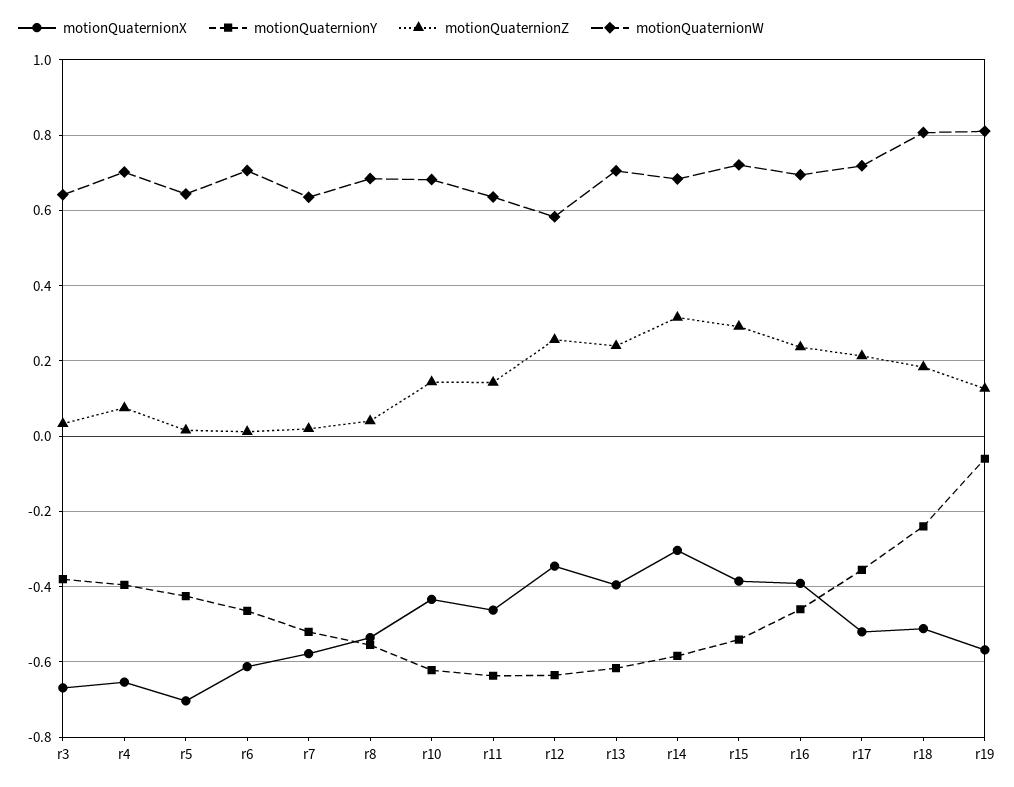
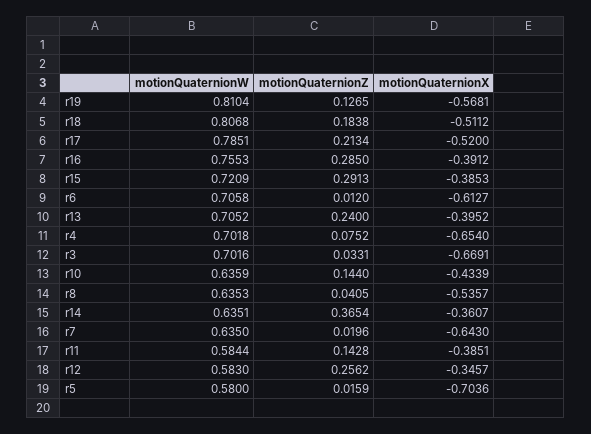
motionQuaternionY, r3: -0.38 -> none
motionQuaternionW, r3: 0.64 -> 0.7016
motionQuaternionY, r4: -0.4 -> none
motionQuaternionY, r5: -0.42 -> none
motionQuaternionW, r5: 0.64 -> 0.58
motionQuaternionY, r6: -0.46 -> none
motionQuaternionX, r7: -0.58 -> -0.643
motionQuaternionY, r7: -0.52 -> none
motionQuaternionY, r8: -0.56 -> none
motionQuaternionW, r8: 0.68 -> 0.6353
motionQuaternionY, r10: -0.62 -> none
motionQuaternionW, r10: 0.68 -> 0.6359
motionQuaternionX, r11: -0.46 -> -0.3851
motionQuaternionY, r11: -0.64 -> none
motionQuaternionW, r11: 0.64 -> 0.5844
motionQuaternionY, r12: -0.64 -> none
motionQuaternionY, r13: -0.62 -> none
motionQuaternionX, r14: -0.3 -> -0.3607
motionQuaternionY, r14: -0.58 -> none
motionQuaternionZ, r14: 0.32 -> 0.3654
motionQuaternionW, r14: 0.68 -> 0.6351
motionQuaternionY, r15: -0.54 -> none
motionQuaternionY, r16: -0.46 -> none
motionQuaternionZ, r16: 0.24 -> 0.285
motionQuaternionW, r16: 0.7 -> 0.7553
motionQuaternionY, r17: -0.36 -> none
motionQuaternionW, r17: 0.72 -> 0.7851
motionQuaternionY, r18: -0.24 -> none
motionQuaternionY, r19: -0.06 -> none

